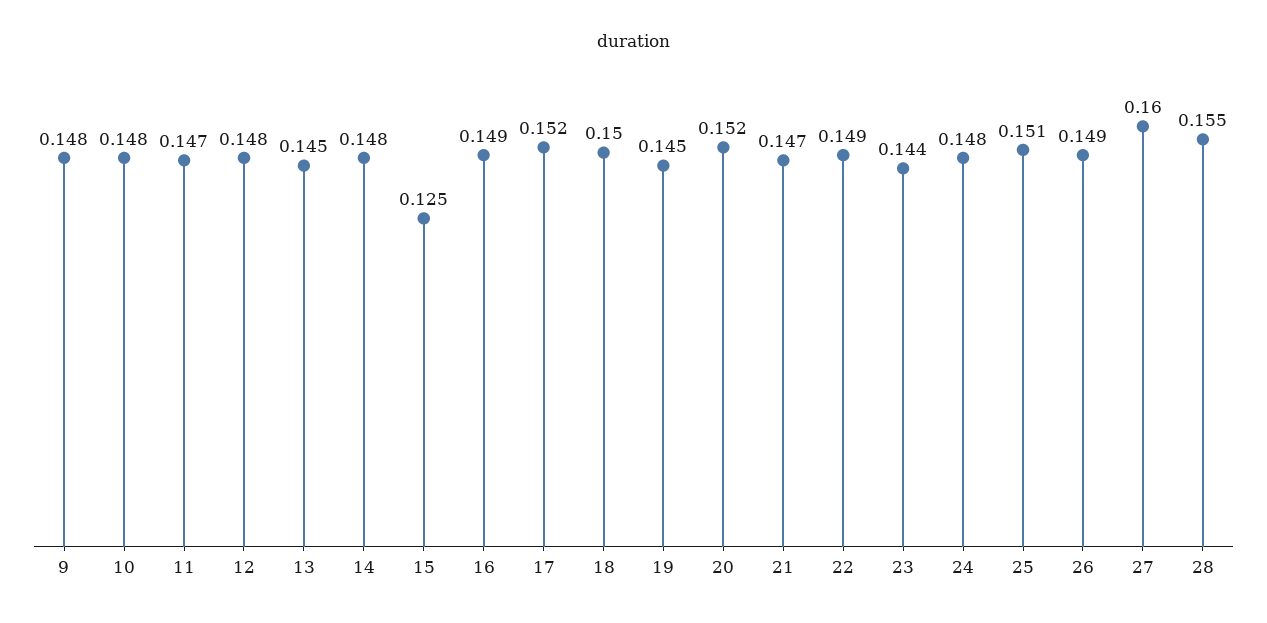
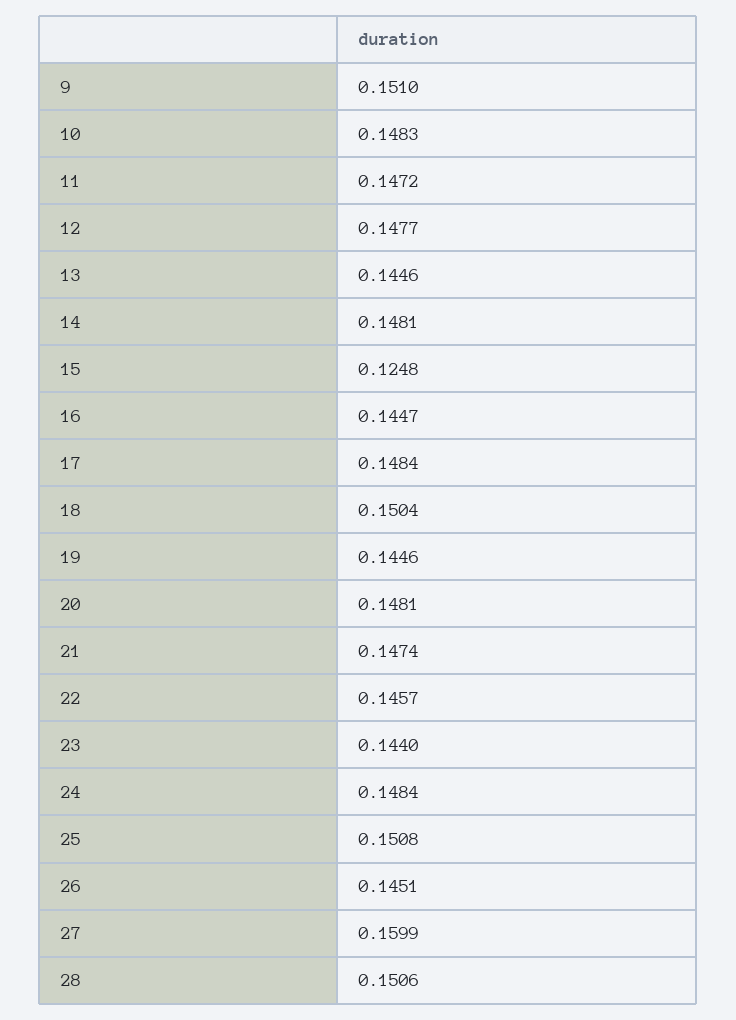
9: 0.148 -> 0.151
16: 0.149 -> 0.1447
17: 0.152 -> 0.1484
20: 0.152 -> 0.1481
22: 0.149 -> 0.1457
26: 0.149 -> 0.1451
28: 0.155 -> 0.1506

